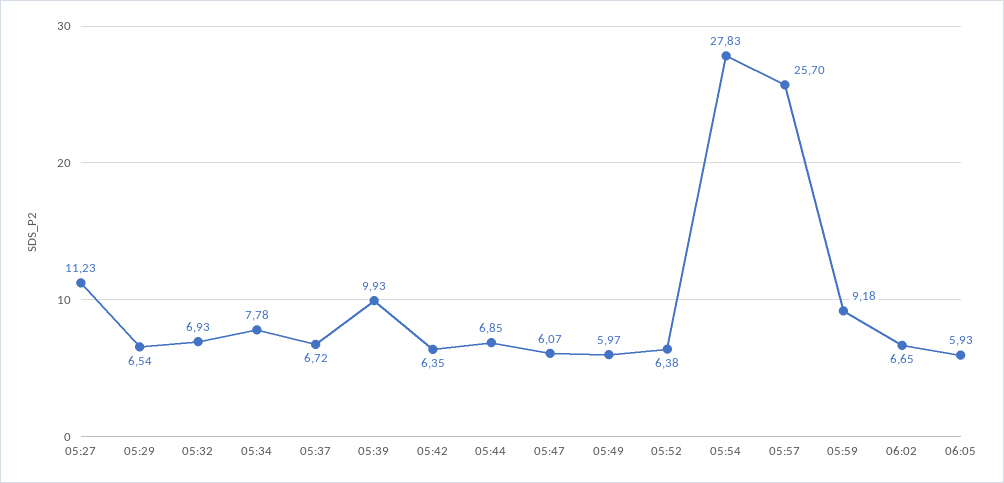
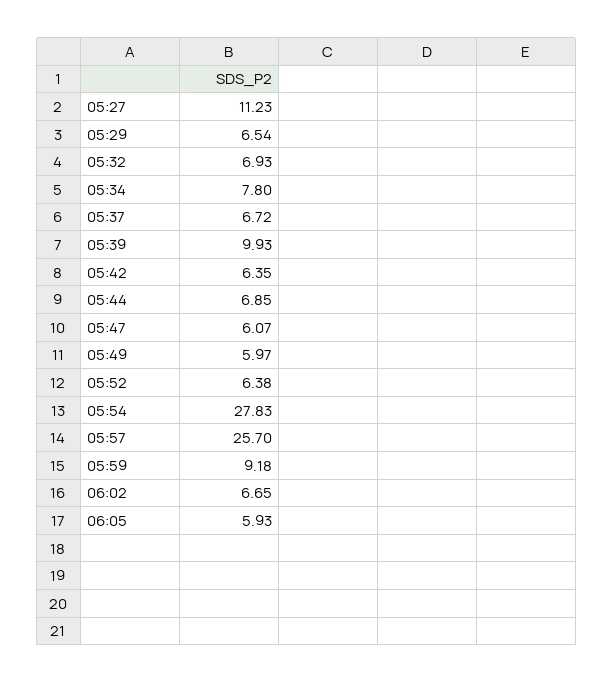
05:34: 7.78 -> 7.8

